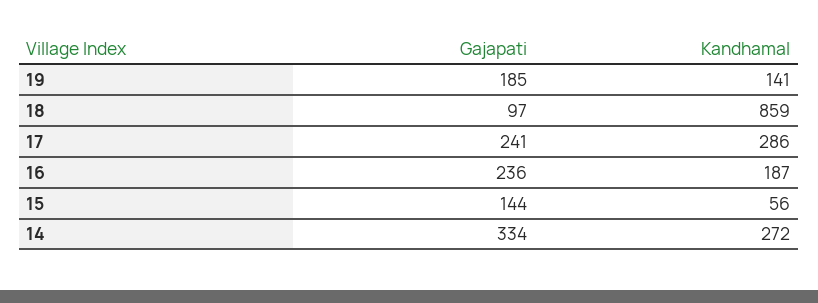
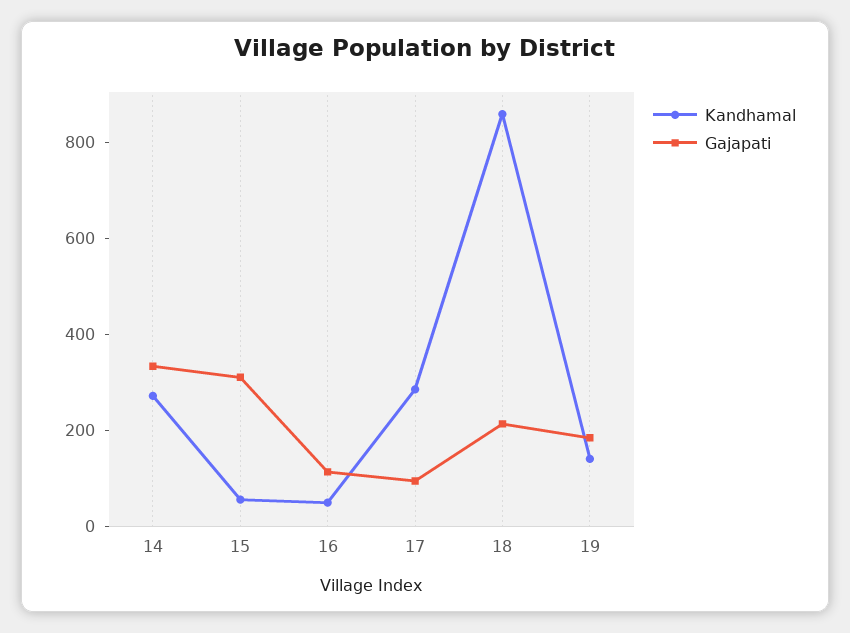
Gajapati, 18: 97 -> 200
Gajapati, 17: 241 -> 100
Gajapati, 16: 236 -> 100
Kandhamal, 16: 187 -> 50
Gajapati, 15: 144 -> 300

